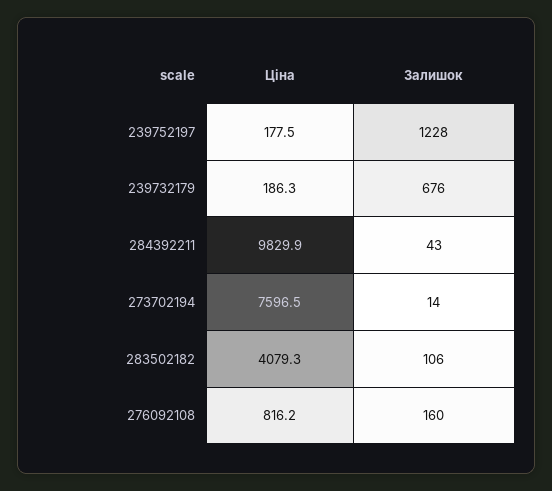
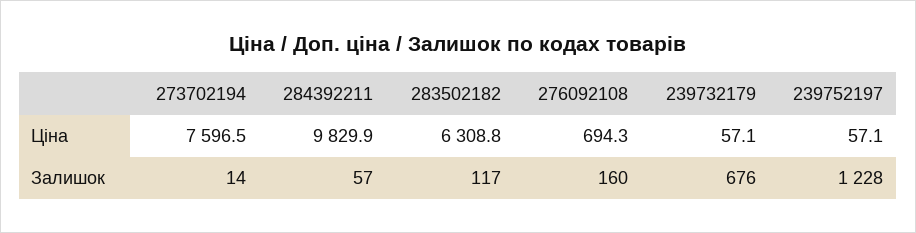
Ціна, 239752197: 177.5 -> 57.1
Ціна, 239732179: 186.3 -> 57.1
Залишок, 284392211: 43 -> 57
Ціна, 283502182: 4079.3 -> 6308.8
Залишок, 283502182: 106 -> 117
Ціна, 276092108: 816.2 -> 694.3

